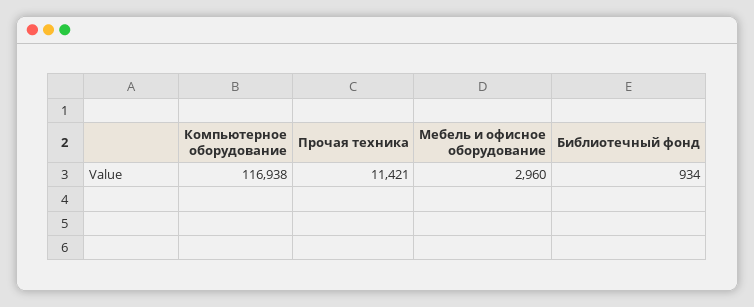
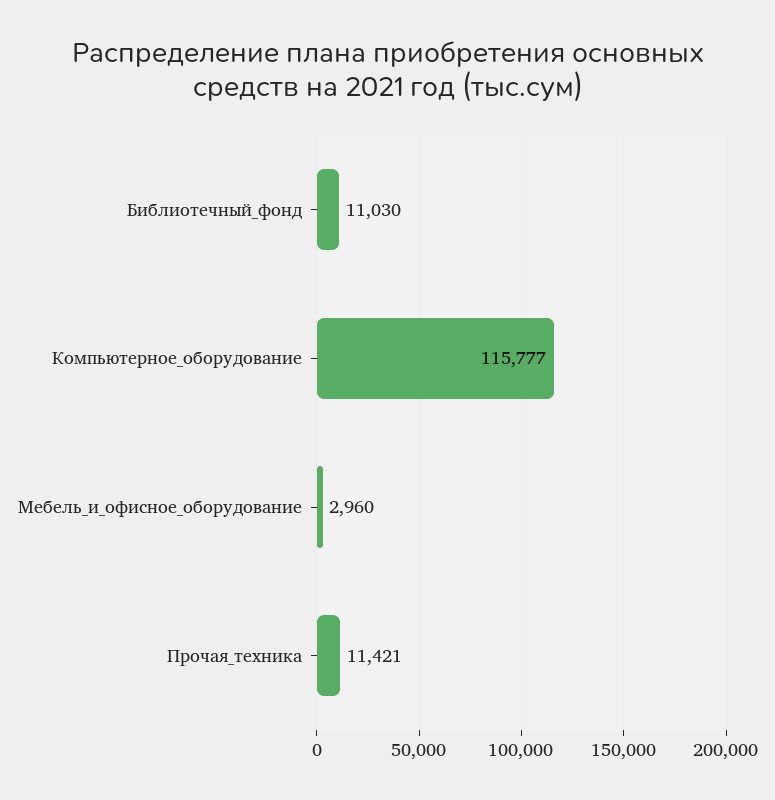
Компьютерное оборудование: 116938 -> 115777
Библиотечный фонд: 934 -> 11030

